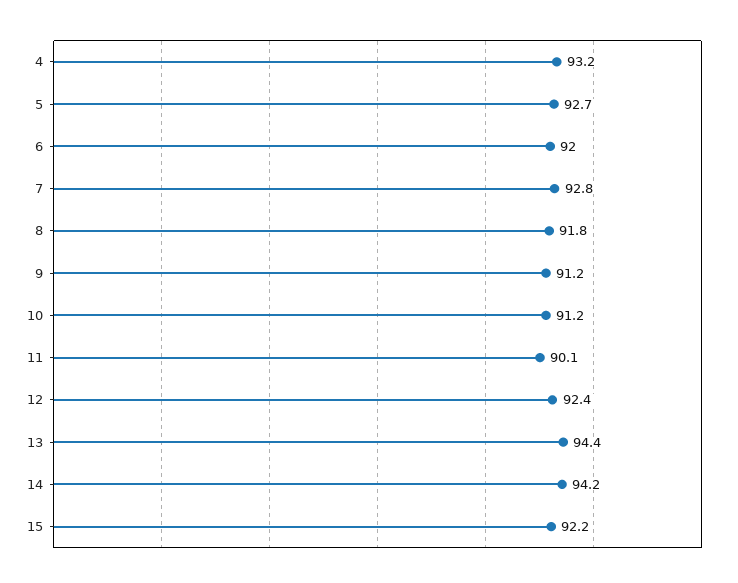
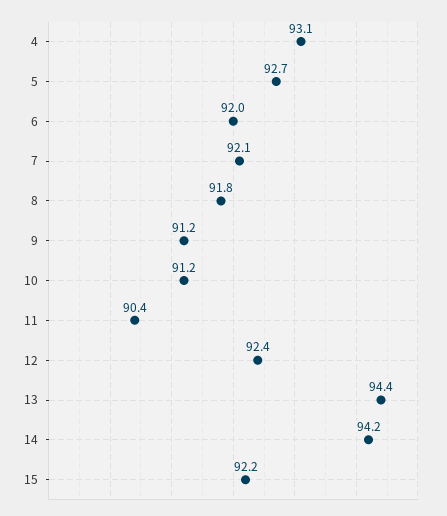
4: 93.2 -> 93.1
7: 92.8 -> 92.1
11: 90.1 -> 90.4

